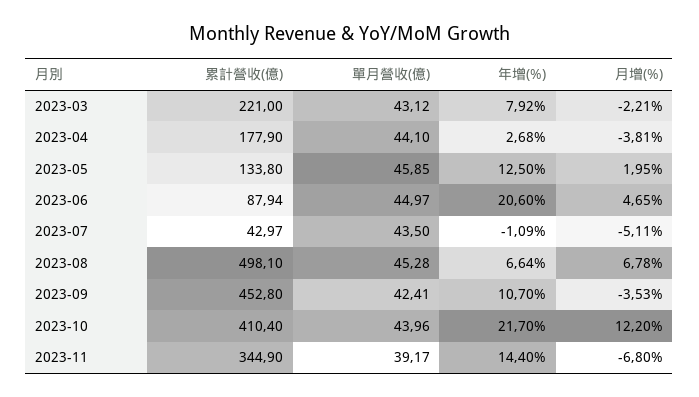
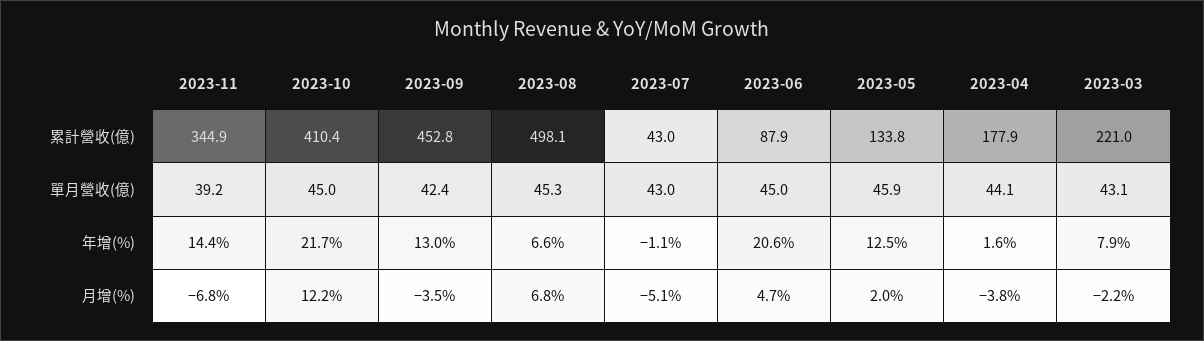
年增(%), 2023-04: 2.68 -> 1.6
單月營收(億), 2023-07: 43.5 -> 43
年增(%), 2023-09: 10.7 -> 13
單月營收(億), 2023-10: 43.96 -> 45

